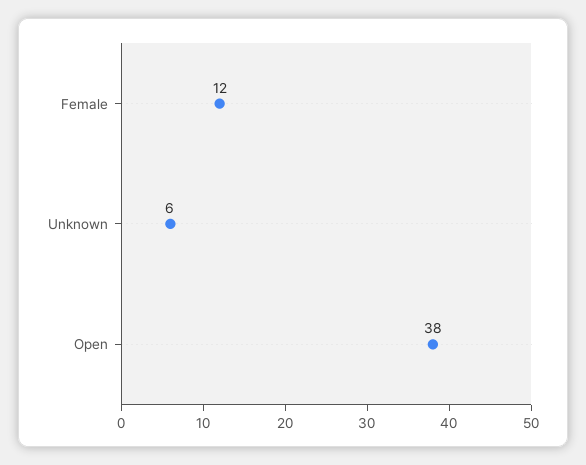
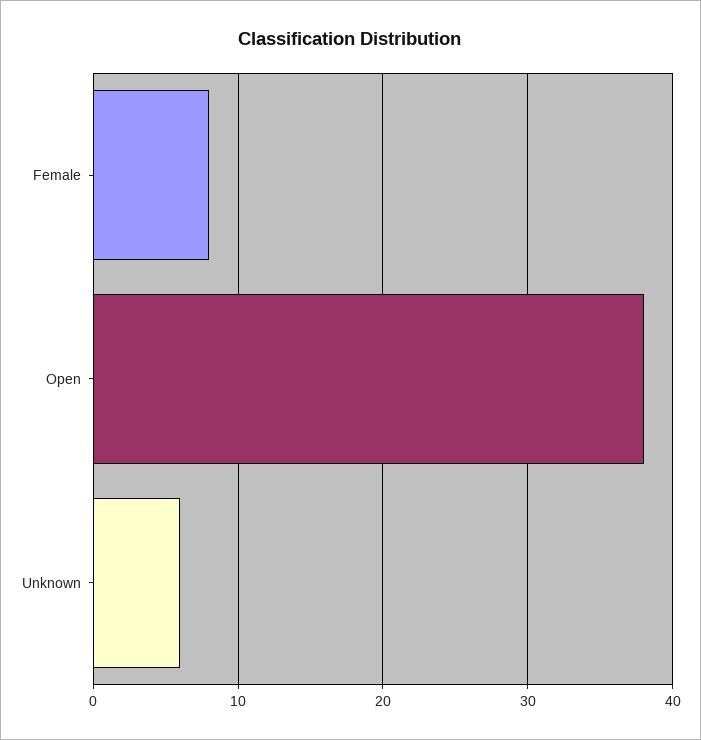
Female: 12 -> 8

